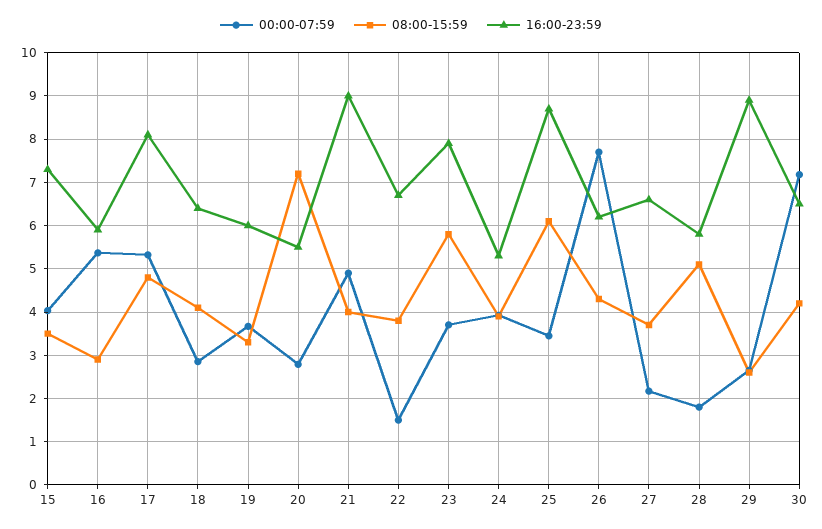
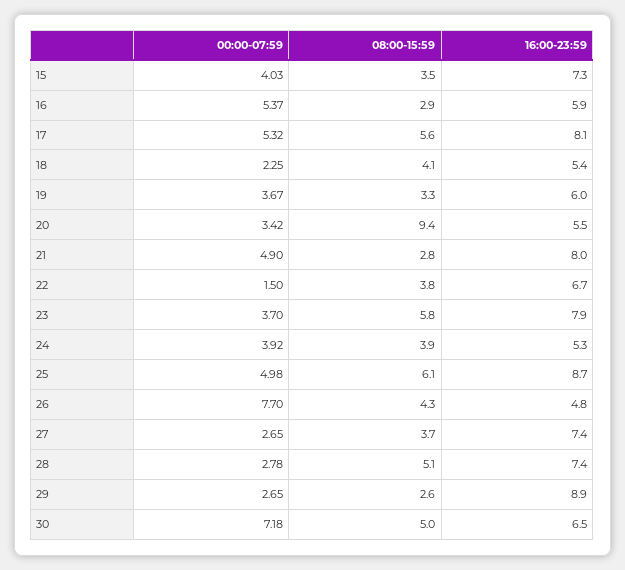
08:00-15:59, 17: 4.8 -> 5.6
00:00-07:59, 18: 2.8 -> 2.25
16:00-23:59, 18: 6.4 -> 5.4
00:00-07:59, 20: 2.8 -> 3.42
08:00-15:59, 20: 7.2 -> 9.4
08:00-15:59, 21: 4 -> 2.8
16:00-23:59, 21: 9 -> 8
00:00-07:59, 25: 3.4 -> 4.98
16:00-23:59, 26: 6.2 -> 4.8
00:00-07:59, 27: 2.2 -> 2.65
16:00-23:59, 27: 6.6 -> 7.4
00:00-07:59, 28: 1.8 -> 2.78
16:00-23:59, 28: 5.8 -> 7.4
08:00-15:59, 30: 4.2 -> 5

